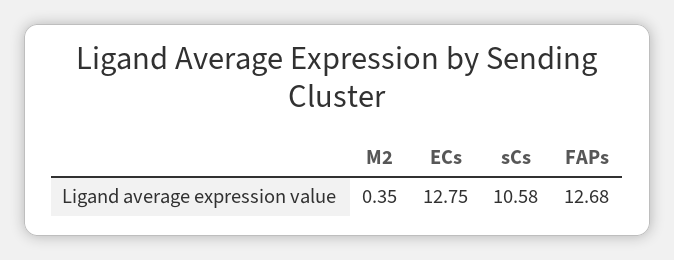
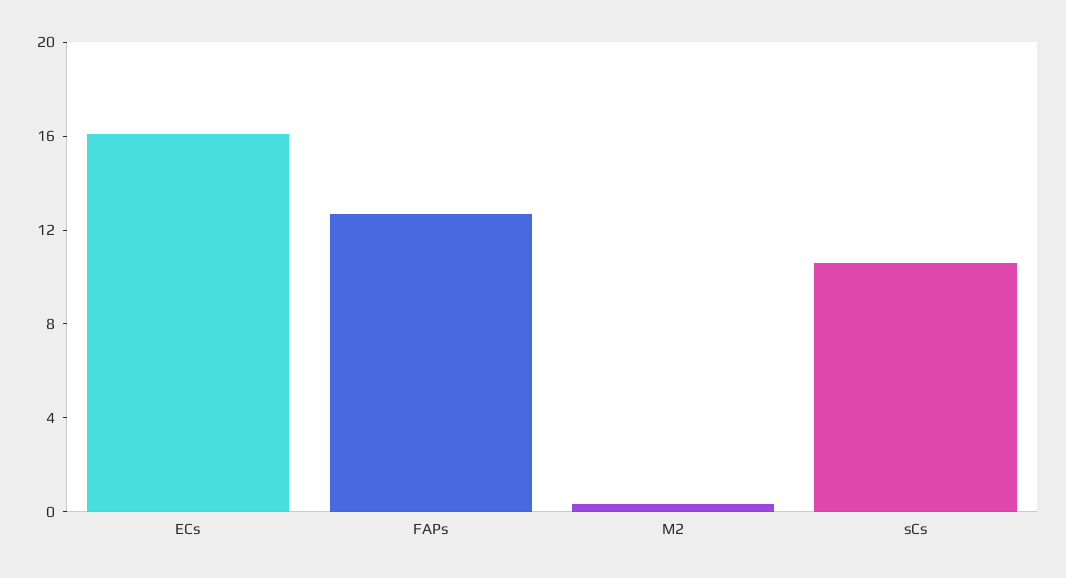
ECs: 12.75 -> 16

